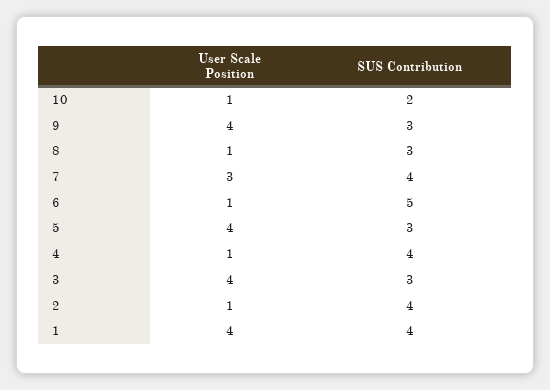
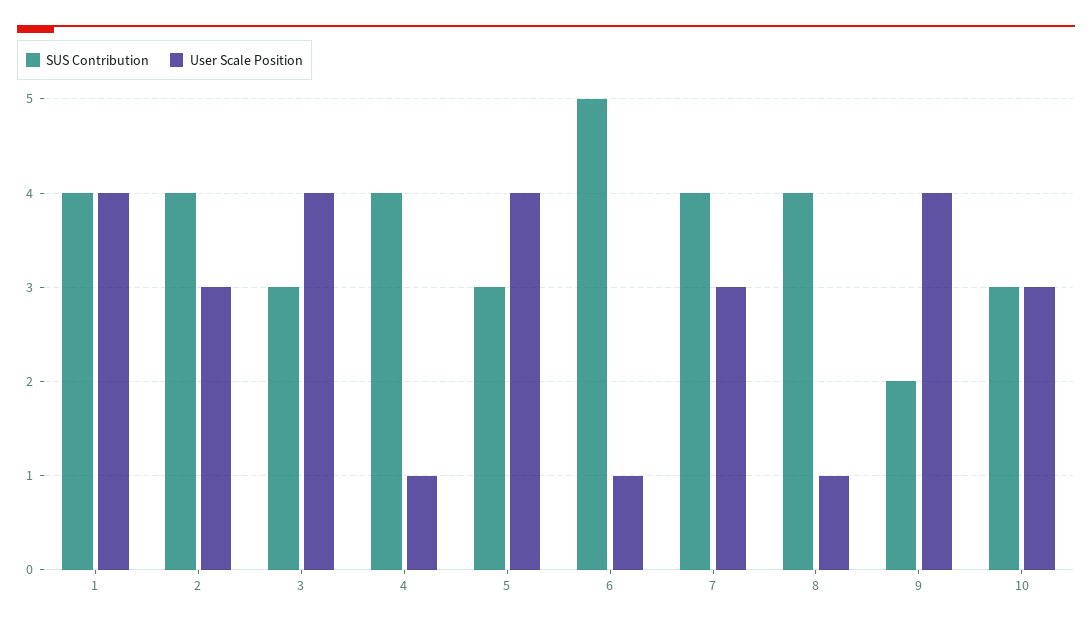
User Scale Position, 10: 1 -> 3
SUS Contribution, 10: 2 -> 3
SUS Contribution, 9: 3 -> 2
SUS Contribution, 8: 3 -> 4
User Scale Position, 2: 1 -> 3

